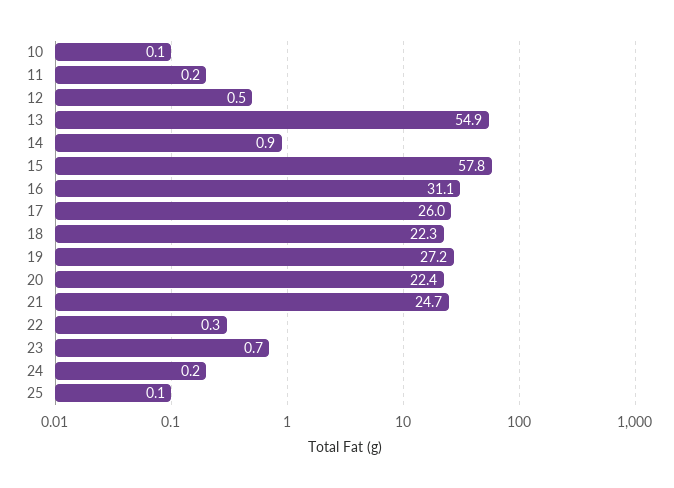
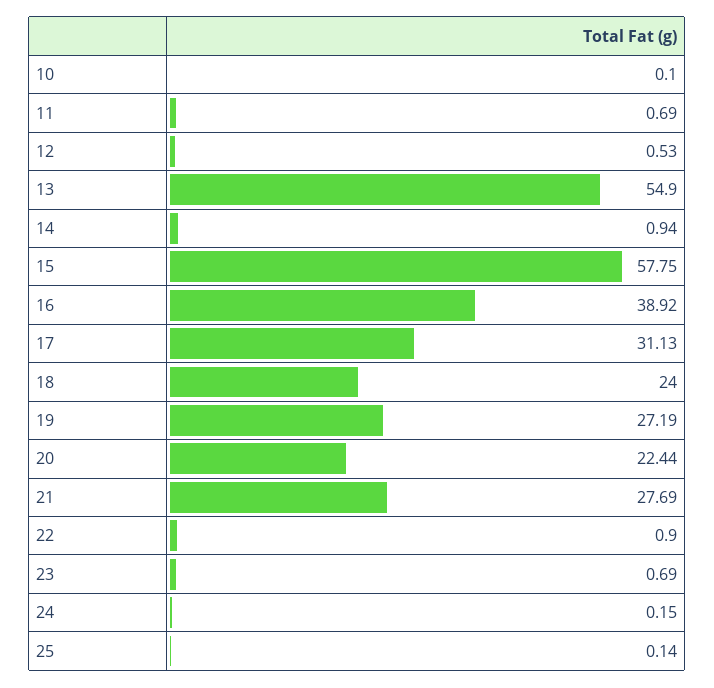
11: 0.2 -> 0.69
16: 31.1 -> 38.92
17: 26 -> 31.13
18: 22.3 -> 24
21: 24.7 -> 27.69
22: 0.3 -> 0.9

